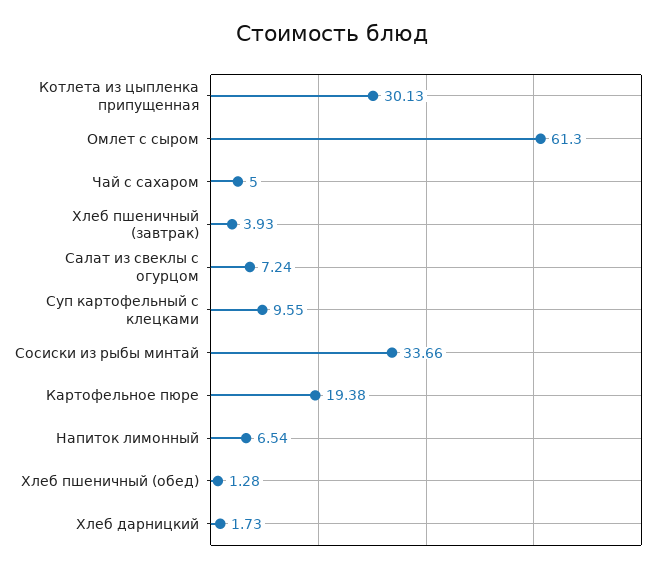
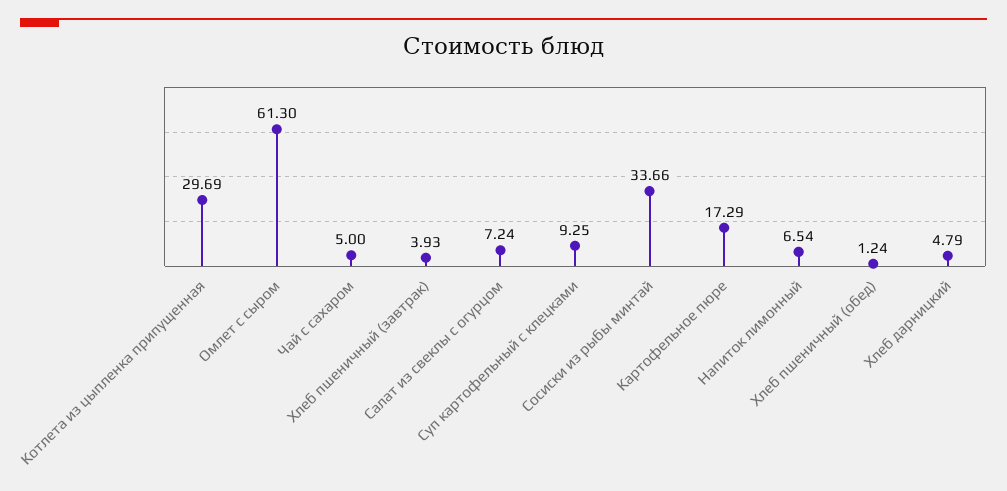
Котлета из цыпленка припущенная: 30.13 -> 29.69
Суп картофельный с клецками: 9.55 -> 9.25
Картофельное пюре: 19.38 -> 17.29
Хлеб пшеничный (обед): 1.28 -> 1.24
Хлеб дарницкий: 1.73 -> 4.79

